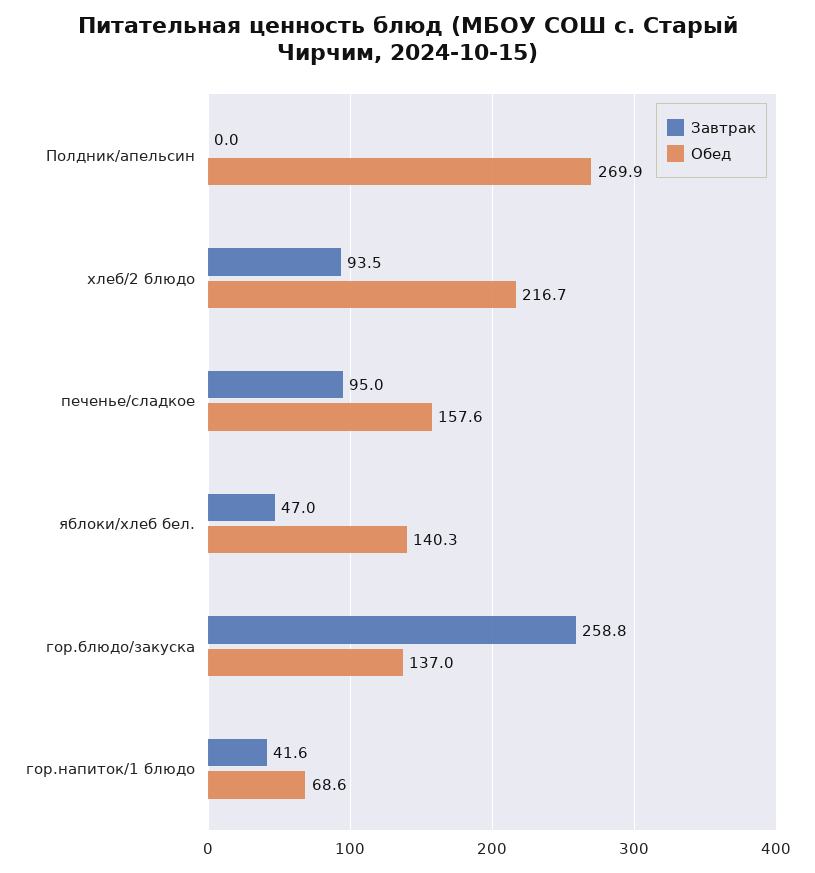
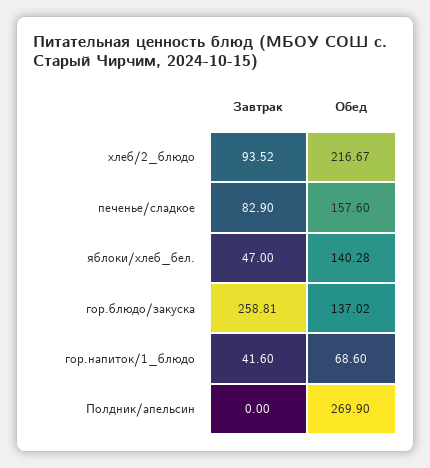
Завтрак, печенье/сладкое: 95 -> 82.9

